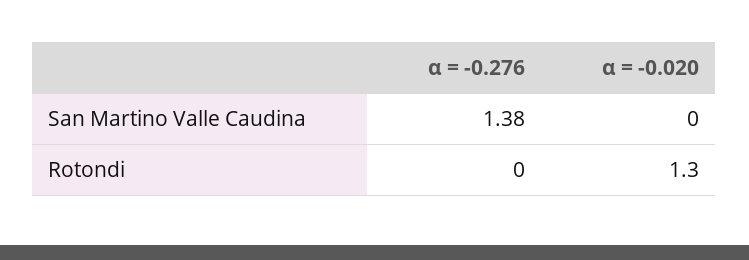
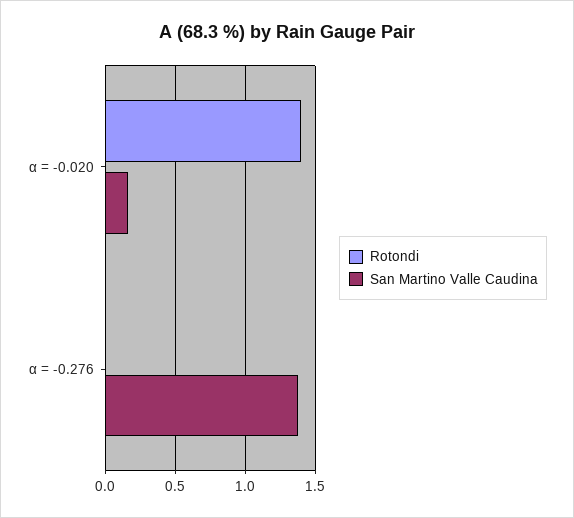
San Martino Valle Caudina, α = -0.020: 0 -> 0.15
Rotondi, α = -0.020: 1.3 -> 1.4

